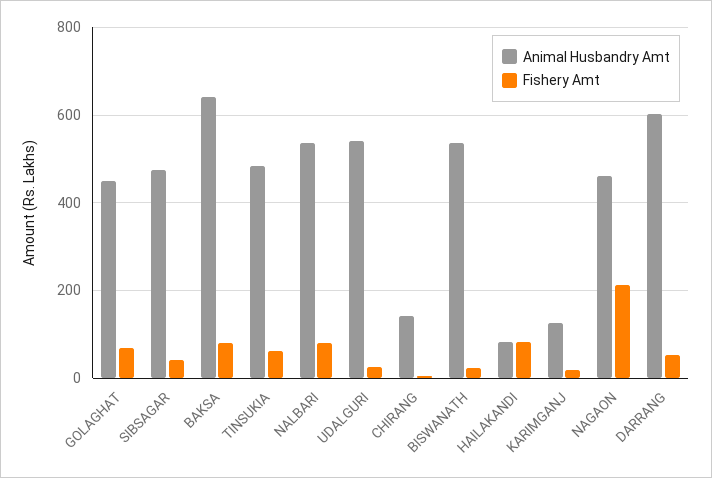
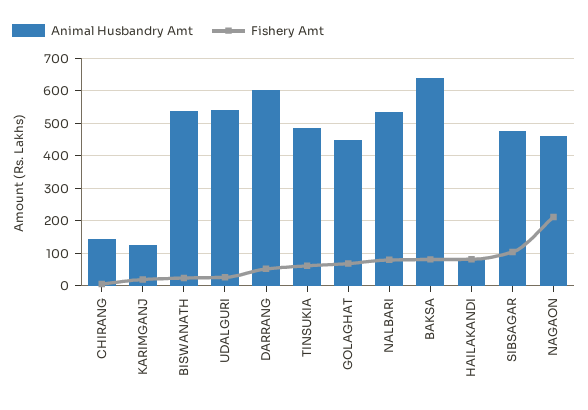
Fishery Amt, SIBSAGAR: 40 -> 100

